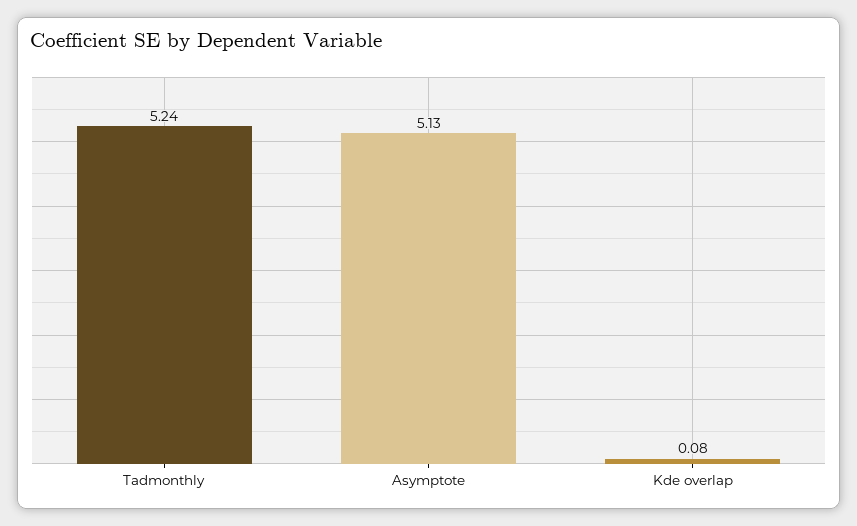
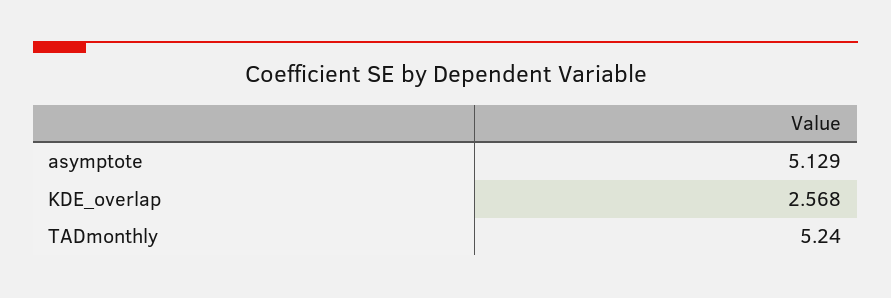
Kde overlap: 0.08 -> 2.568

